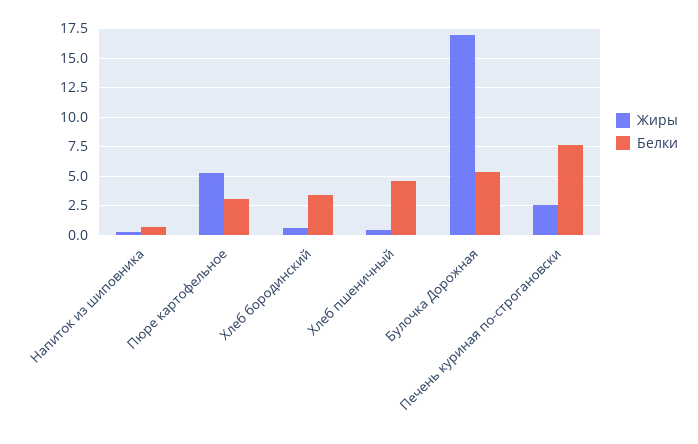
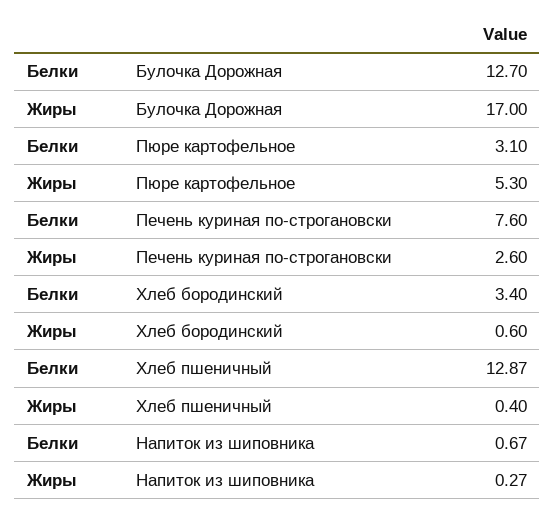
Белки, Хлеб пшеничный: 5 -> 12.87
Белки, Булочка Дорожная: 5 -> 12.7

